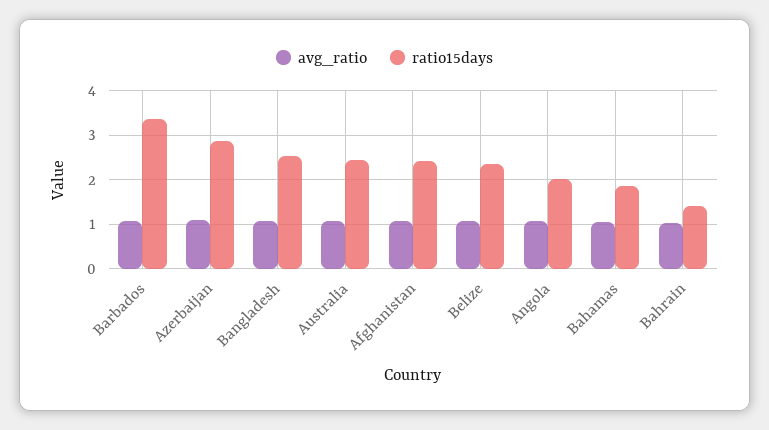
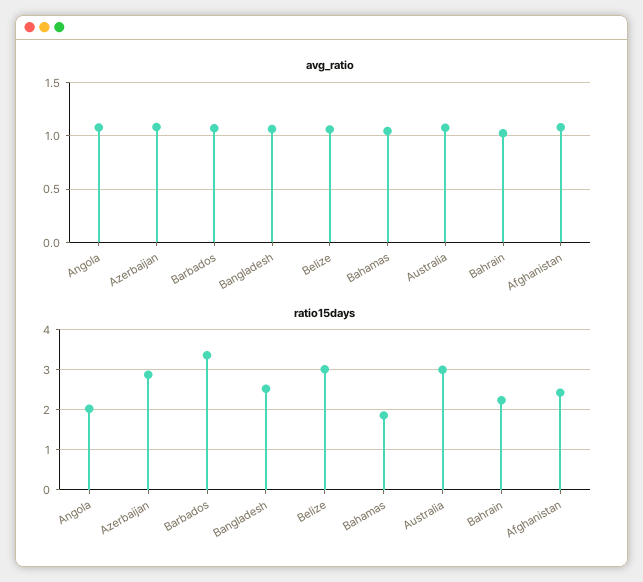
ratio15days, Australia: 2.4 -> 3
ratio15days, Belize: 2.4 -> 3
ratio15days, Bahrain: 1.4 -> 2.2

